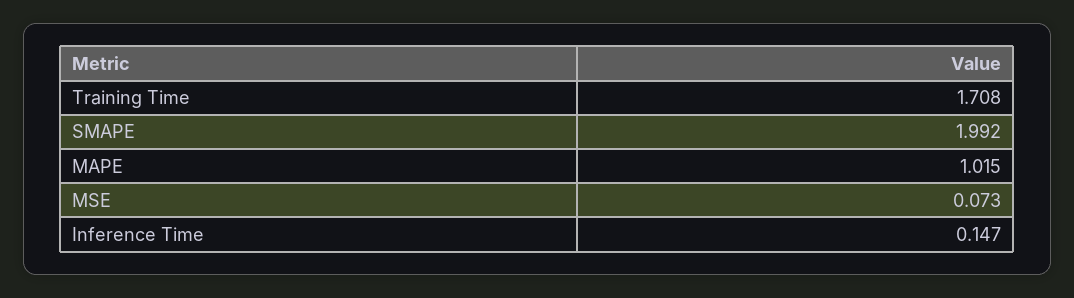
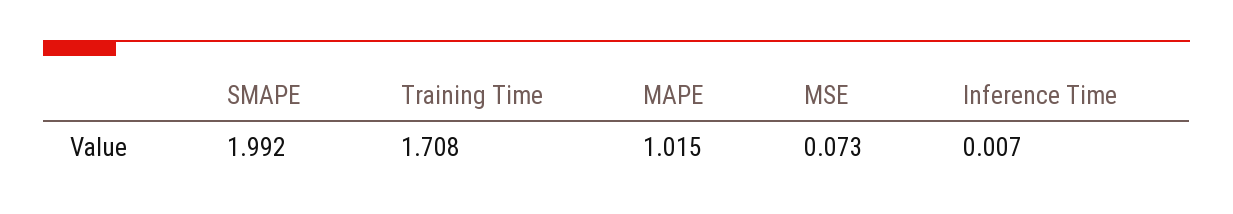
Inference Time: 0.147 -> 0.007

